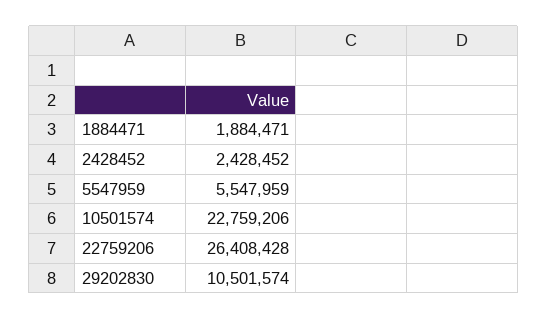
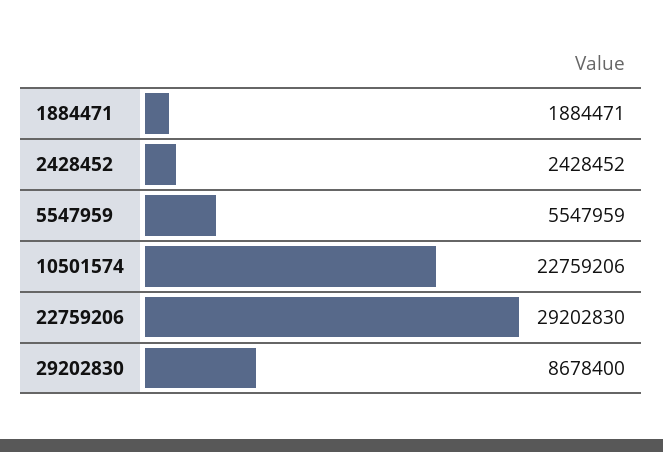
22759206: 26408428 -> 29202830
29202830: 10501574 -> 8678400

